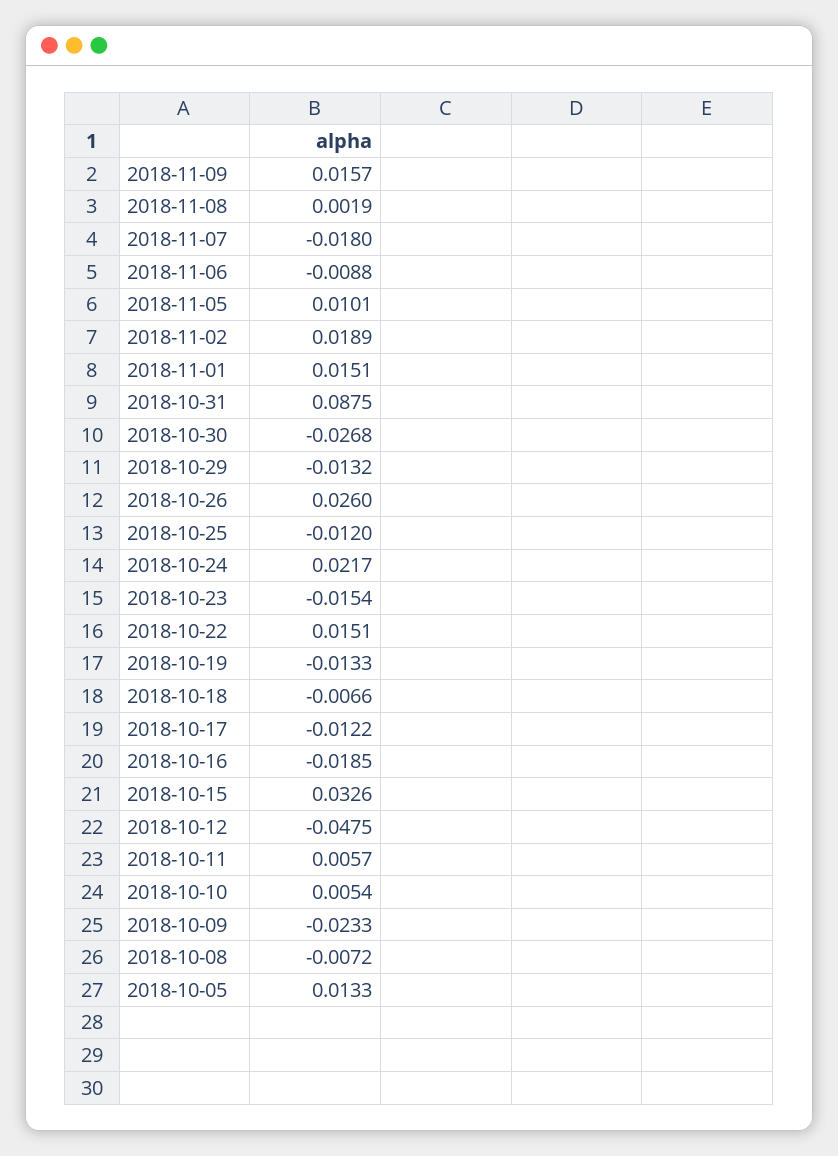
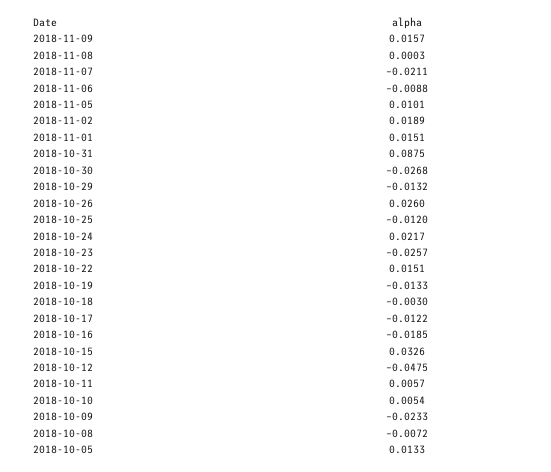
2018-11-08: 0.0019 -> 0.0003
2018-11-07: -0.018 -> -0.0211
2018-10-23: -0.0154 -> -0.0257
2018-10-18: -0.0066 -> -0.003

